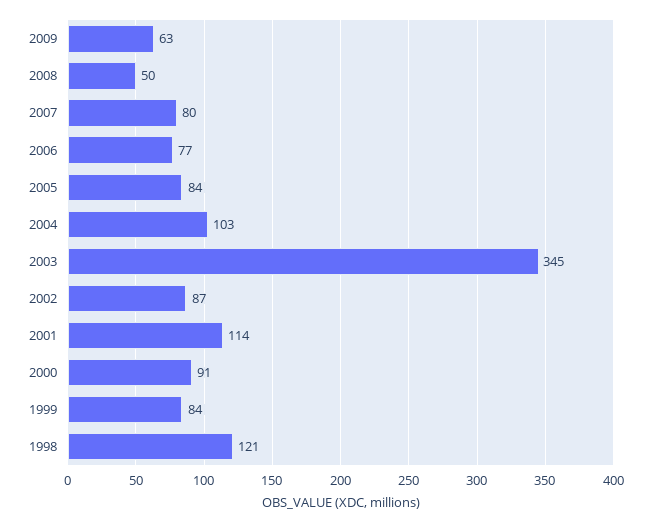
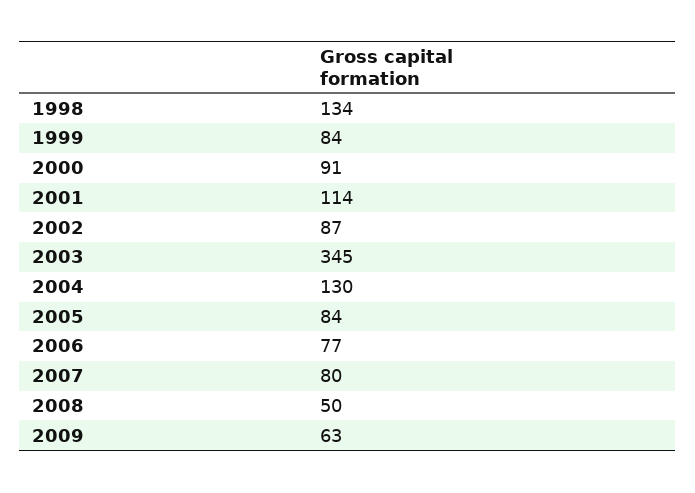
2004: 103 -> 130
1998: 121 -> 134

